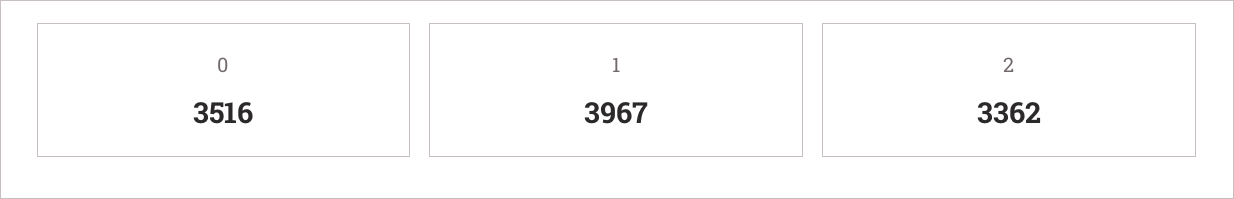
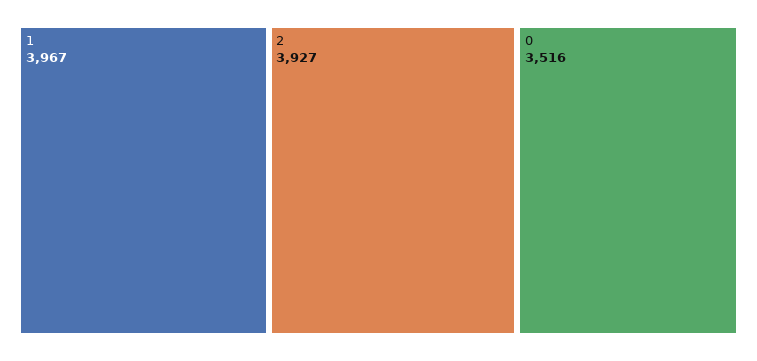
2: 3362 -> 3927

